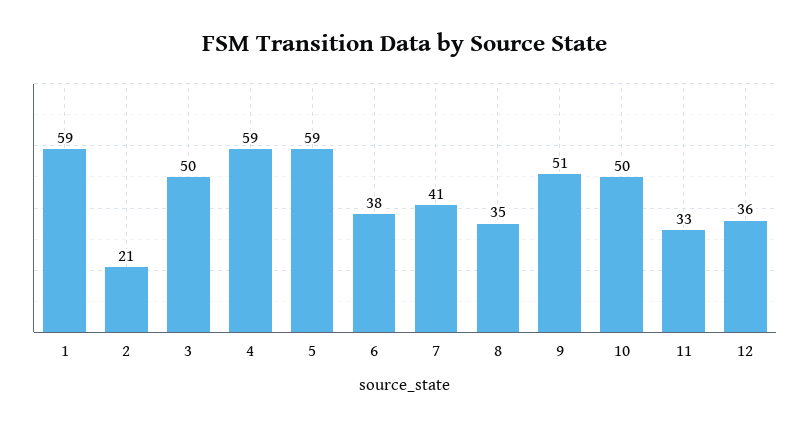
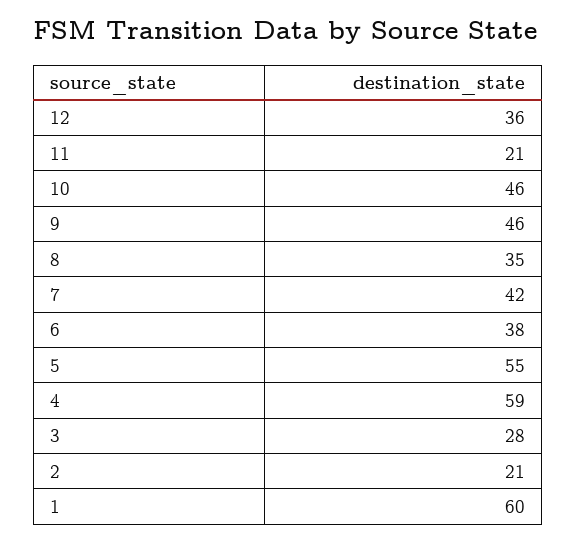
1: 59 -> 60
3: 50 -> 28
5: 59 -> 55
7: 41 -> 42
9: 51 -> 46
10: 50 -> 46
11: 33 -> 21

